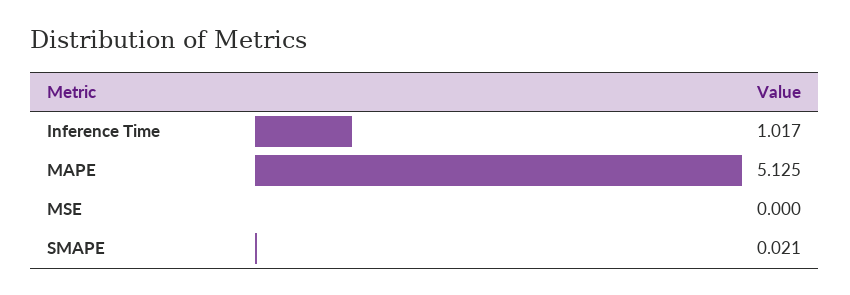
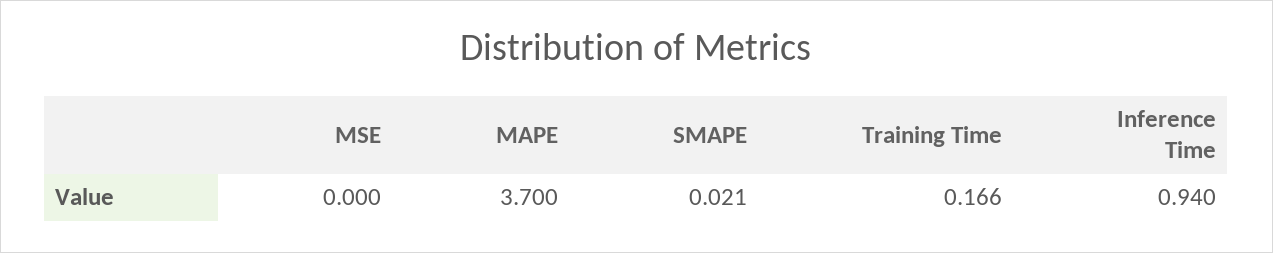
Inference Time: 1.017 -> 0.94
MAPE: 5.125 -> 3.7
Training Time: none -> 0.166

